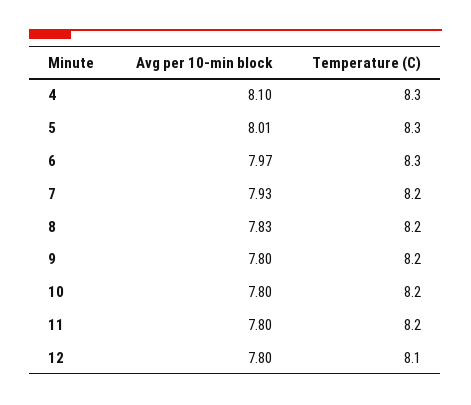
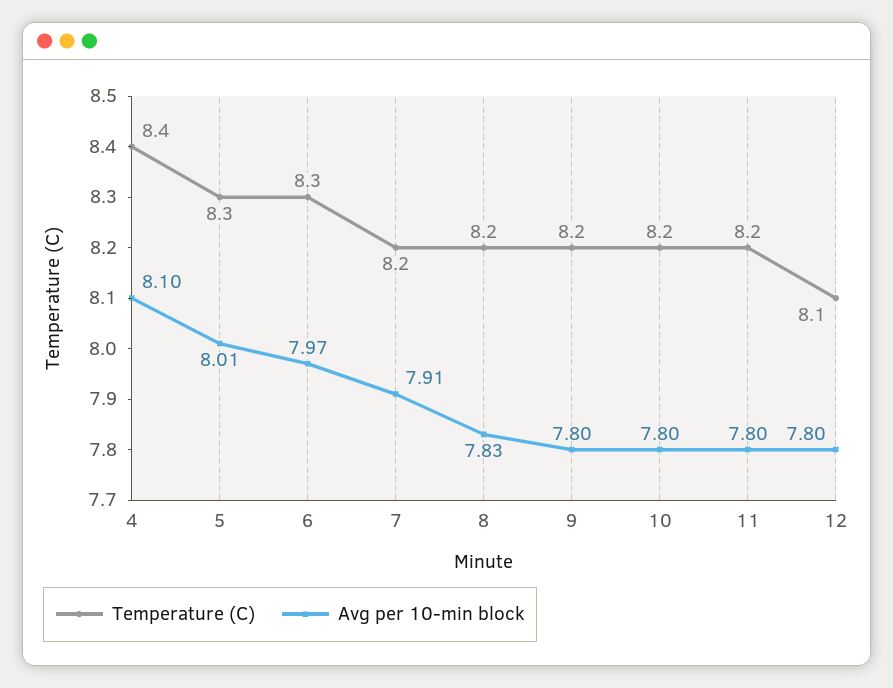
Temperature (C), 4: 8.3 -> 8.4
Avg per 10-min block, 7: 7.93 -> 7.91

